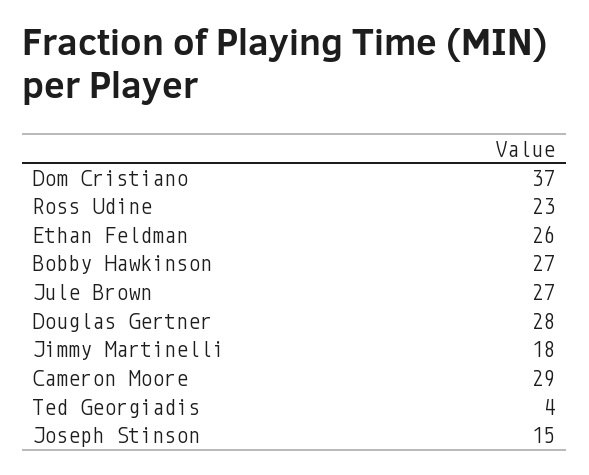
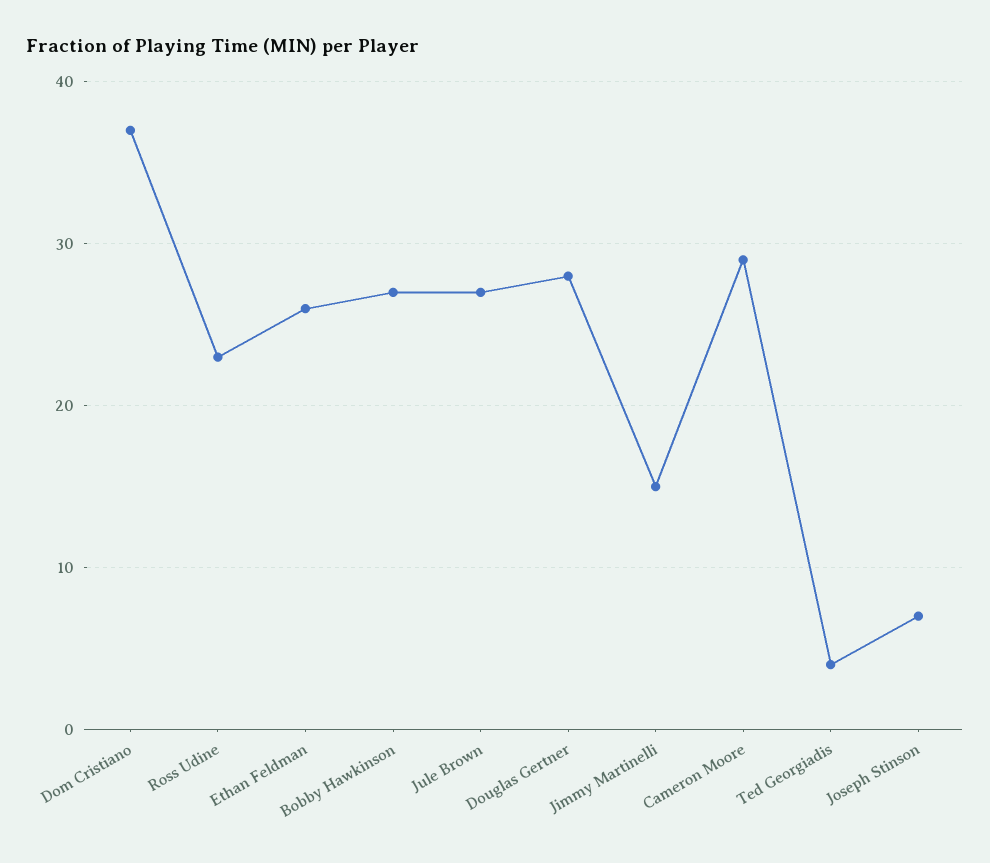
Jimmy Martinelli: 18 -> 15
Joseph Stinson: 15 -> 7

